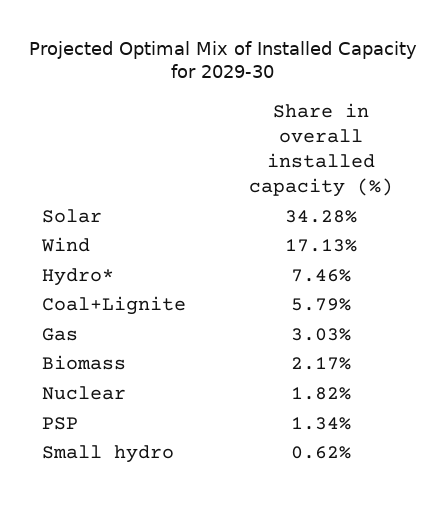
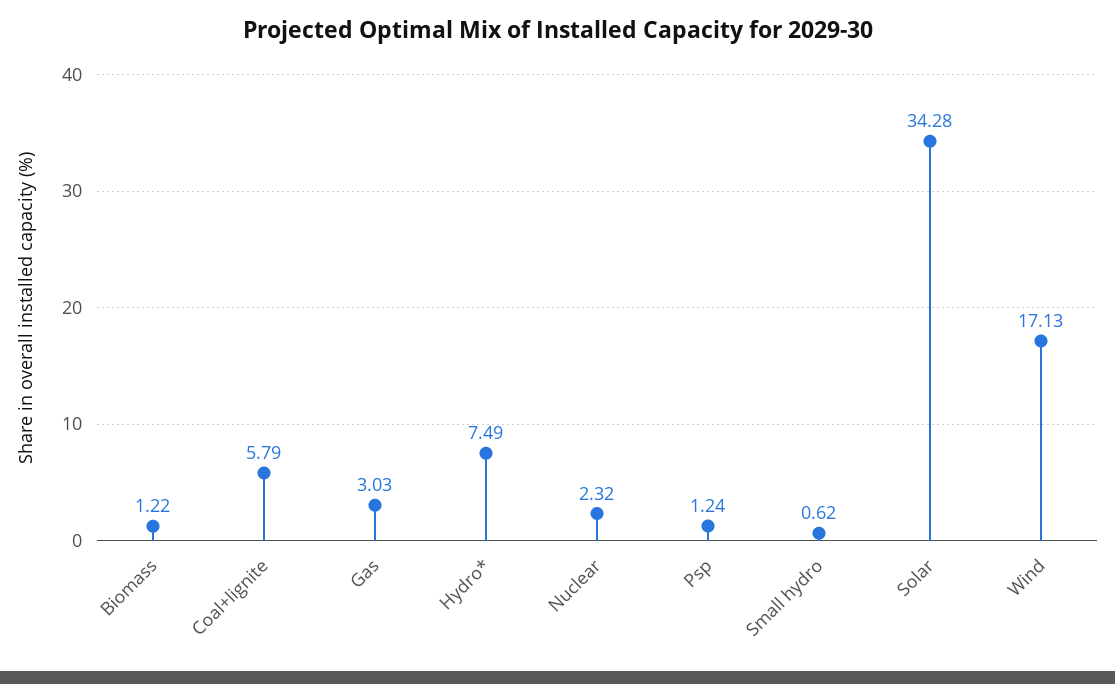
Hydro*: 7.46 -> 7.49
Biomass: 2.17 -> 1.22
Nuclear: 1.82 -> 2.32
PSP: 1.34 -> 1.24

